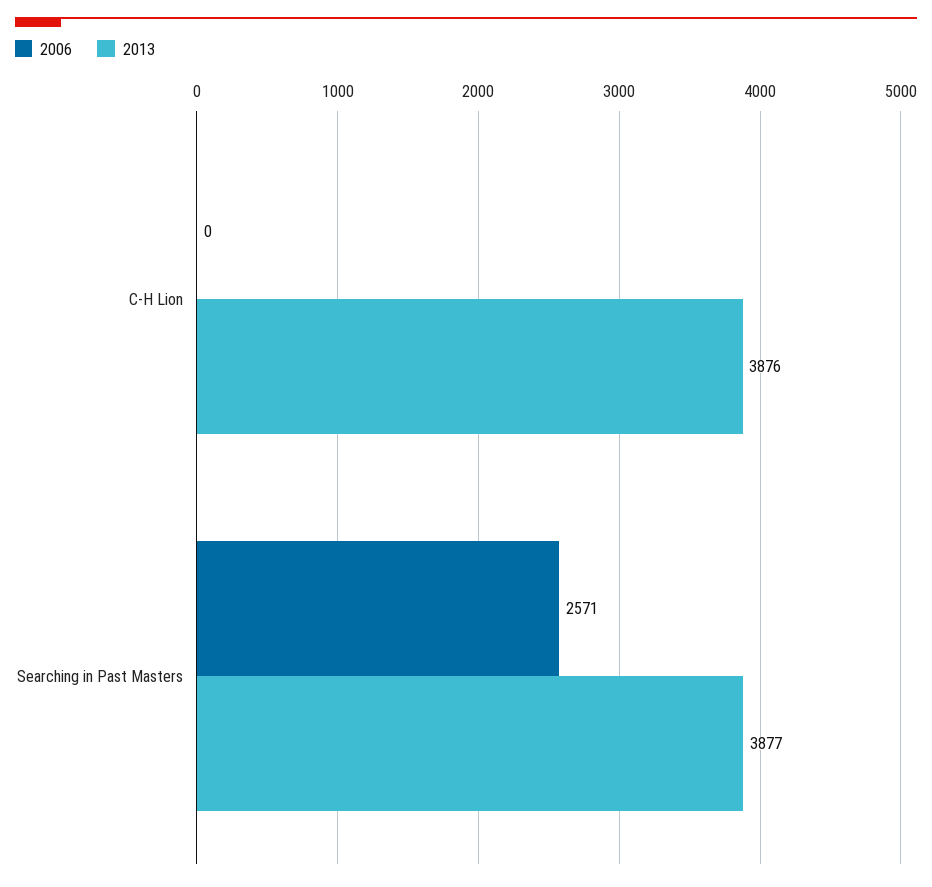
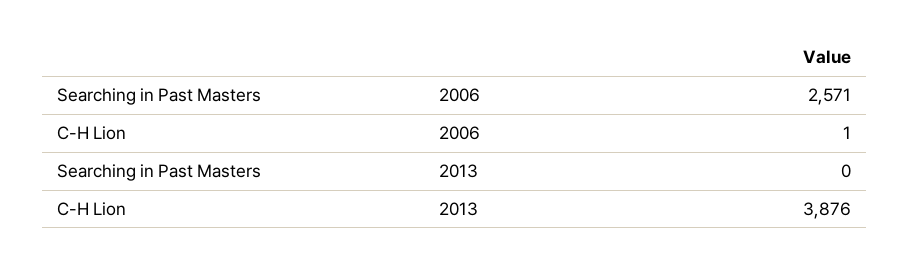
2006, C-H Lion: 0 -> 1
2013, Searching in Past Masters: 3877 -> 0

